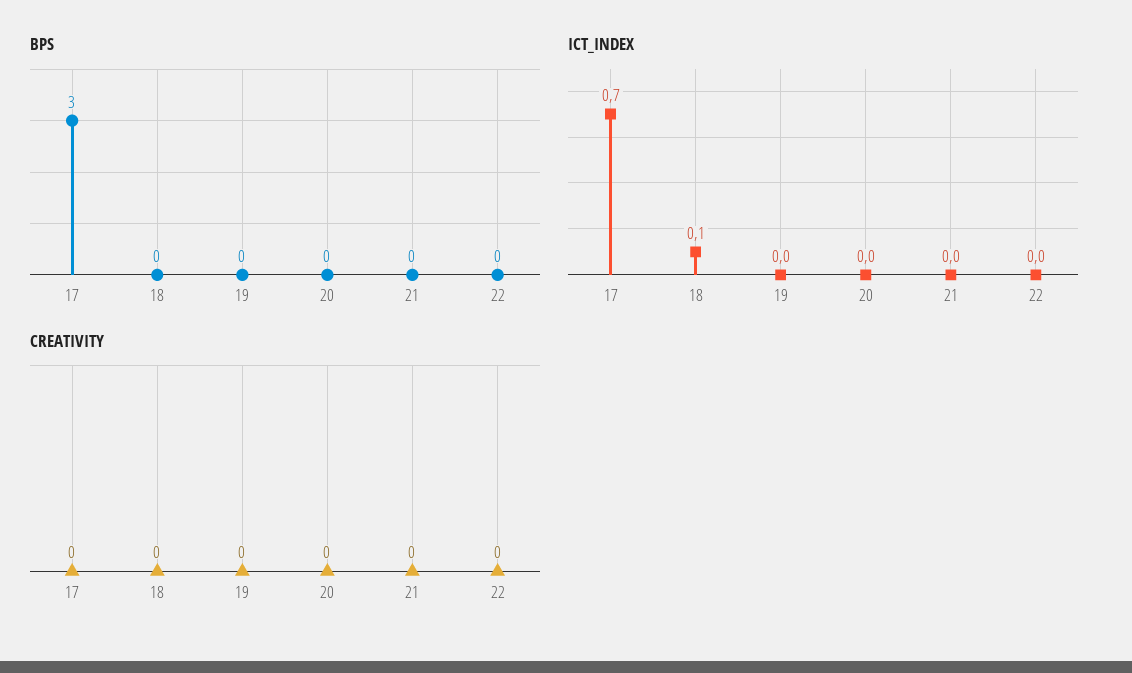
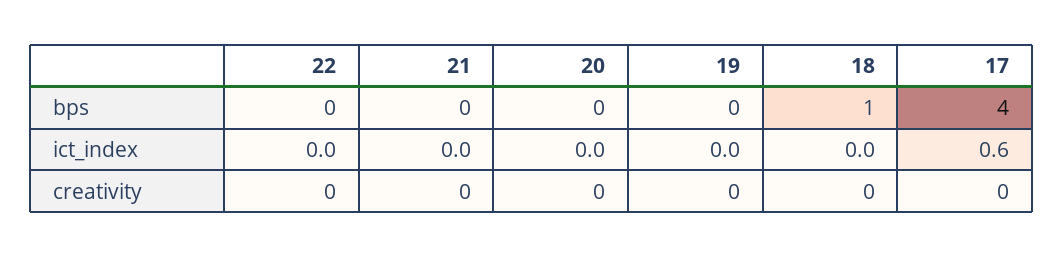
BPS, 17: 3 -> 4
BPS, 18: 0 -> 1
ICT_INDEX, 17: 0.7 -> 0.6
ICT_INDEX, 18: 0.1 -> 0

